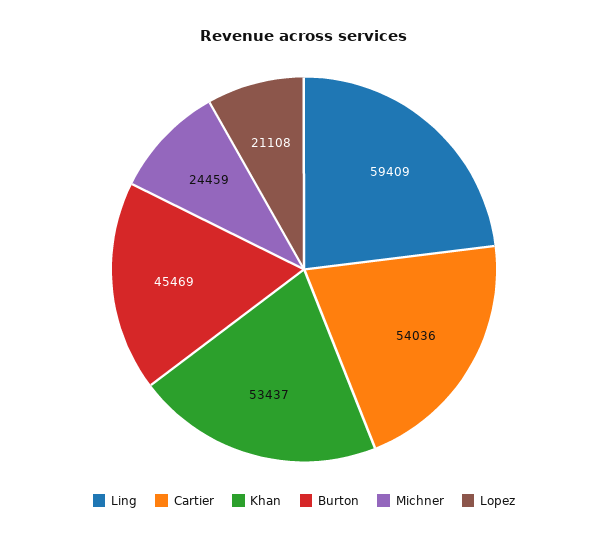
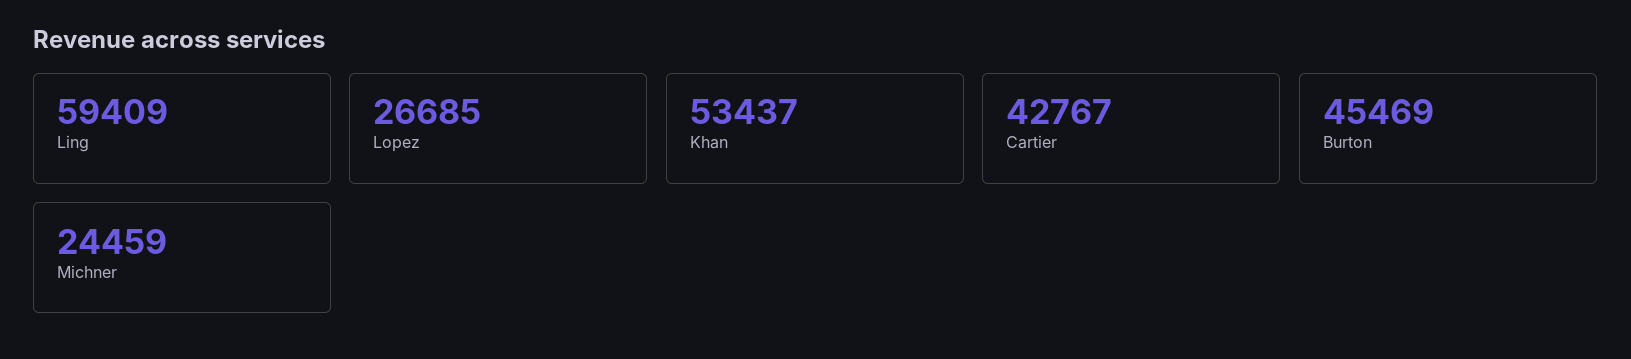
Cartier: 54036 -> 42767
Lopez: 21108 -> 26685

